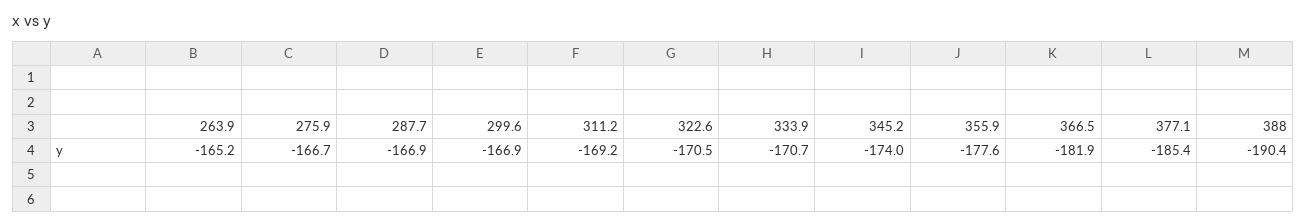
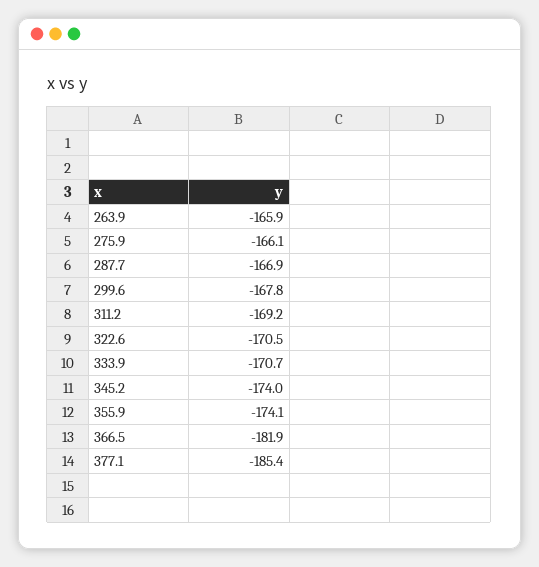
263.9: -165.2 -> -165.9
275.9: -166.7 -> -166.1
299.6: -166.9 -> -167.8
355.9: -177.6 -> -174.1
388: -190.4 -> none

